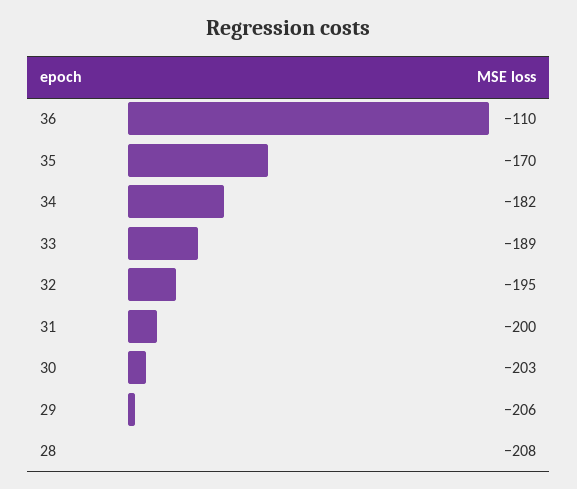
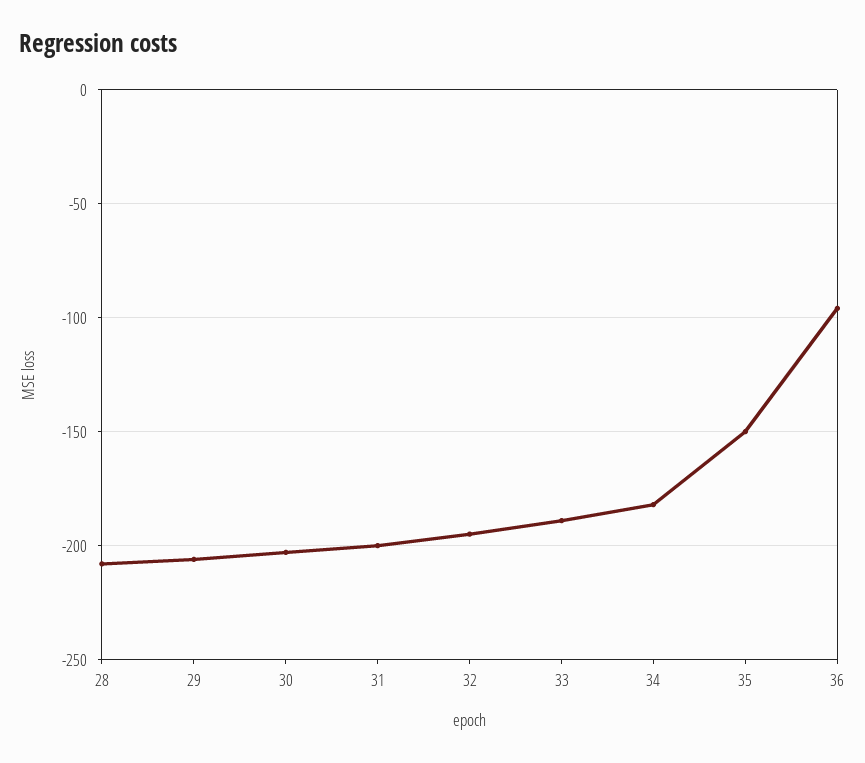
36: -110 -> -95
35: -170 -> -150

